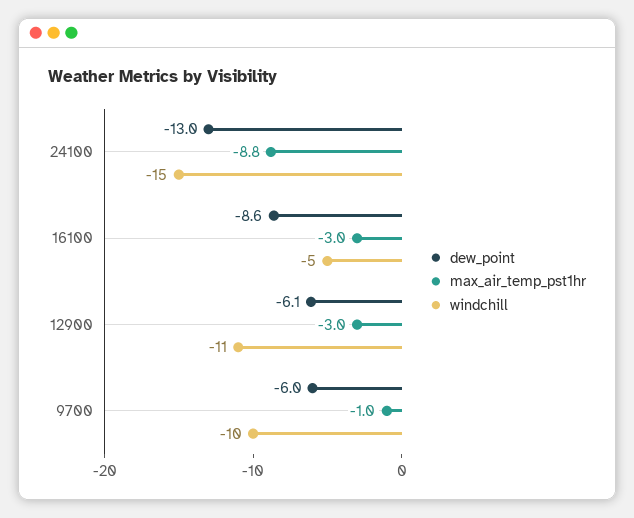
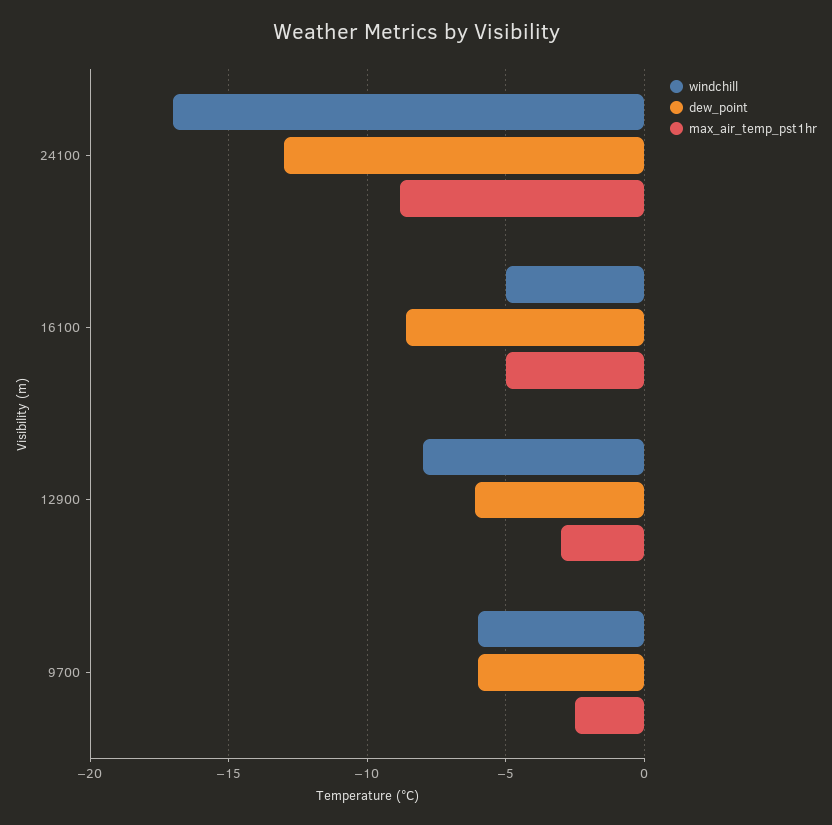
windchill, 24100: -15 -> -17
max_air_temp_pst1hr, 16100: -3 -> -5
windchill, 12900: -11 -> -8
max_air_temp_pst1hr, 9700: -1 -> -2.5
windchill, 9700: -10 -> -6

